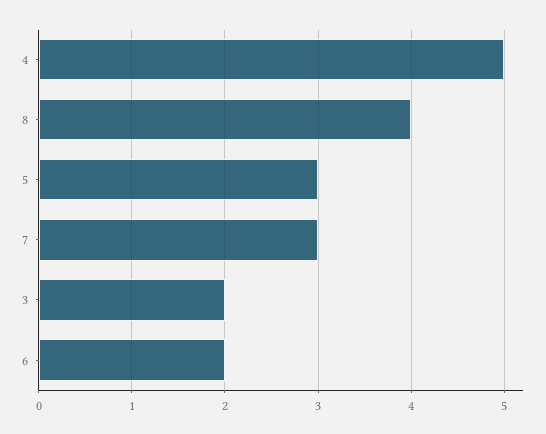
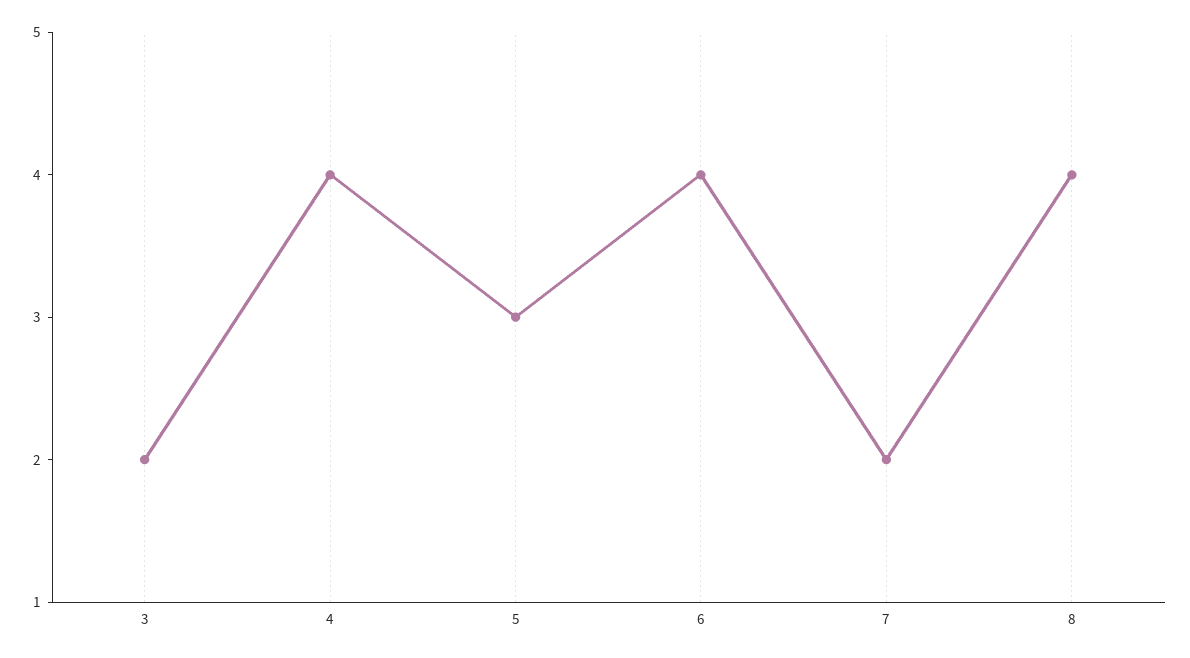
4: 5 -> 4
7: 3 -> 2
6: 2 -> 4

